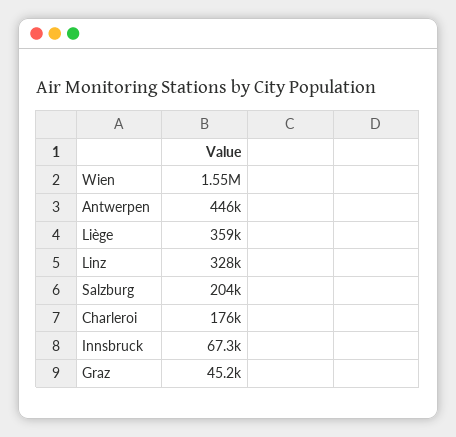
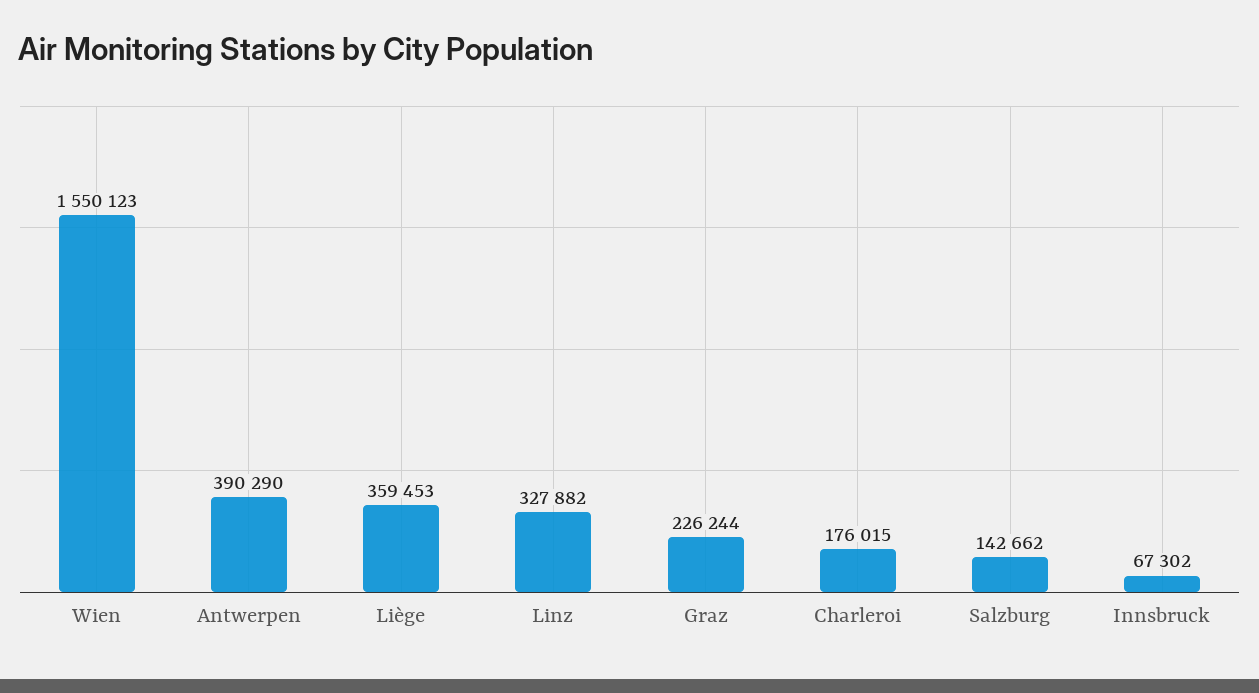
Antwerpen: 446000 -> 390290
Salzburg: 204000 -> 142662
Graz: 45200 -> 226244

